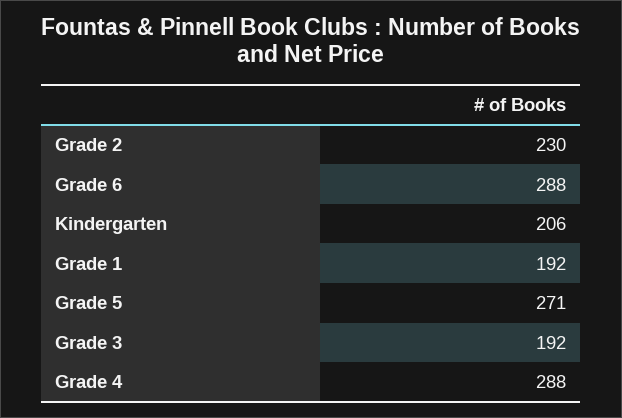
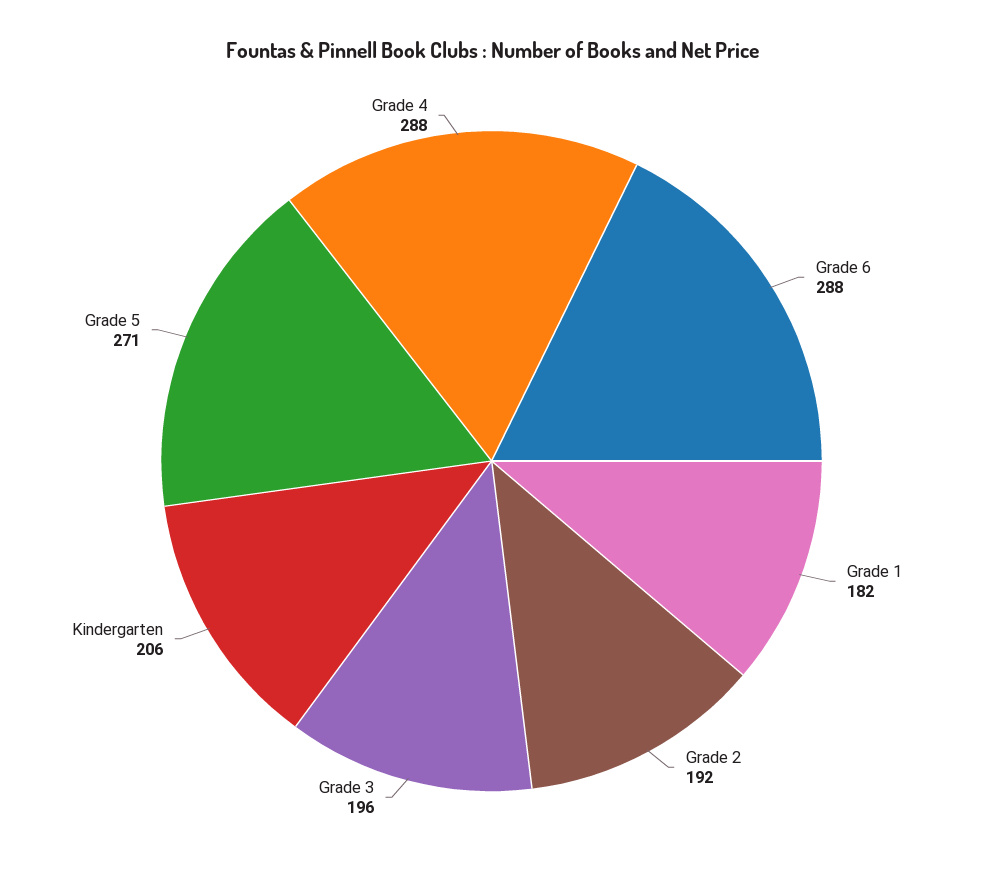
Grade 2: 230 -> 192
Grade 1: 192 -> 182
Grade 3: 192 -> 196

